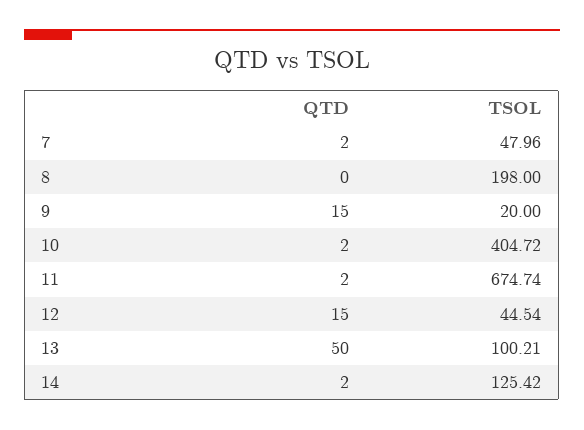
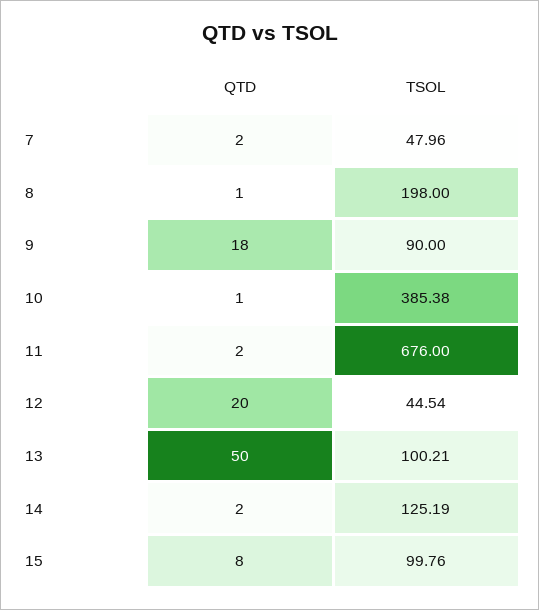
QTD, 8: 0 -> 1
QTD, 9: 15 -> 18
TSOL, 9: 20 -> 90
QTD, 10: 2 -> 1
TSOL, 10: 404.72 -> 385.38
TSOL, 11: 674.74 -> 676
QTD, 12: 15 -> 20
TSOL, 14: 125.42 -> 125.19
QTD, 15: none -> 8
TSOL, 15: none -> 99.76

